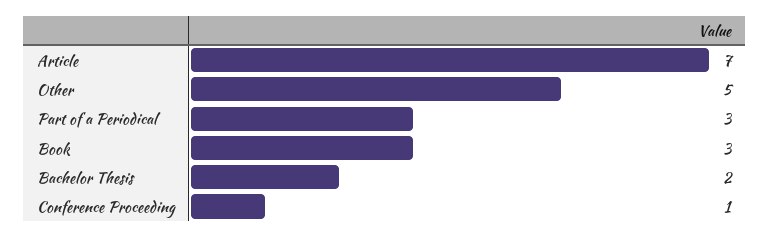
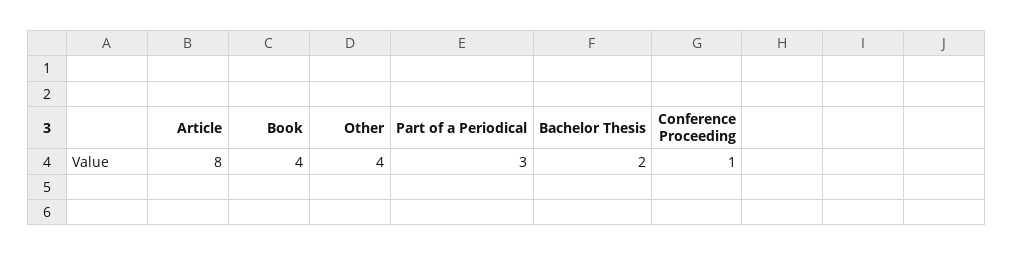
Article: 7 -> 8
Other: 5 -> 4
Book: 3 -> 4

